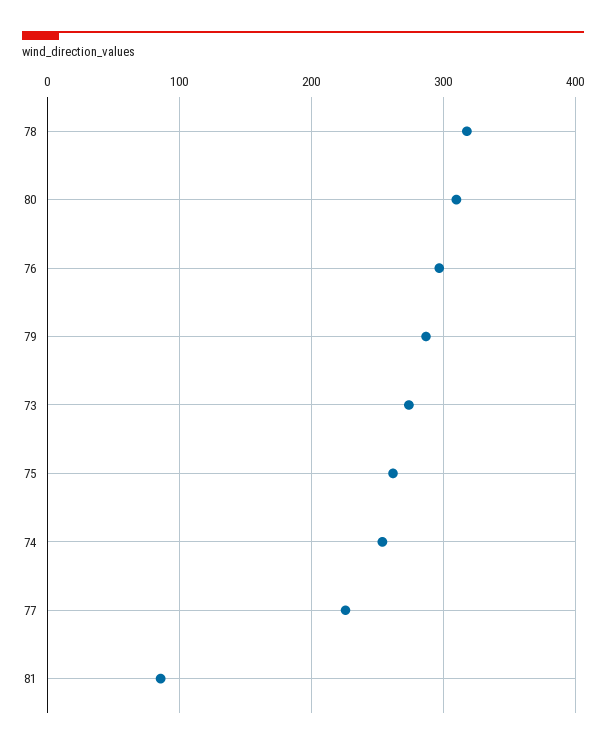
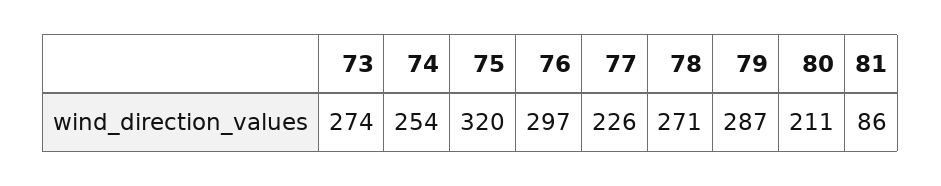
78: 320 -> 271
80: 310 -> 211
75: 260 -> 320

